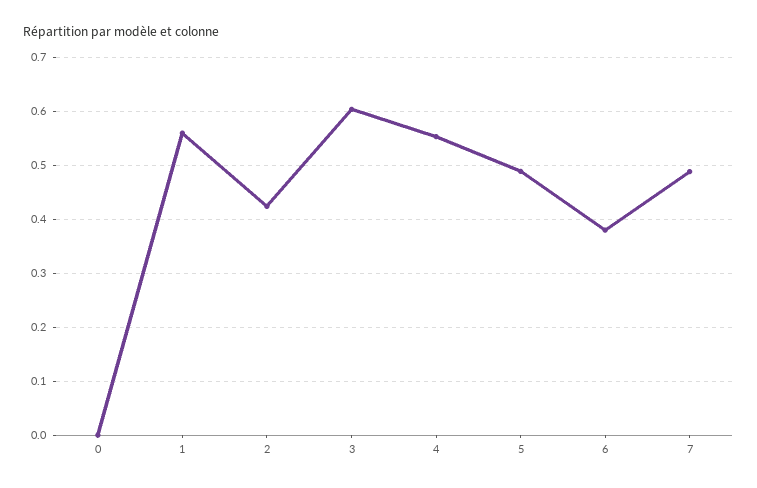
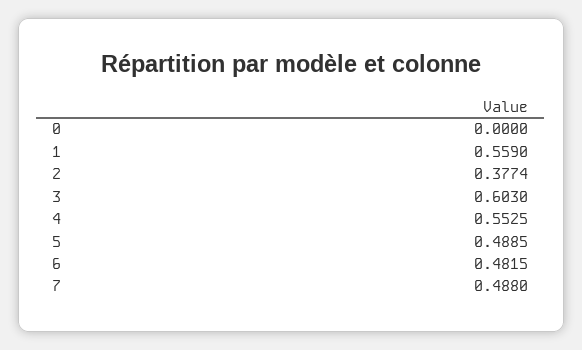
2: 0.42 -> 0.3774
6: 0.38 -> 0.4815

